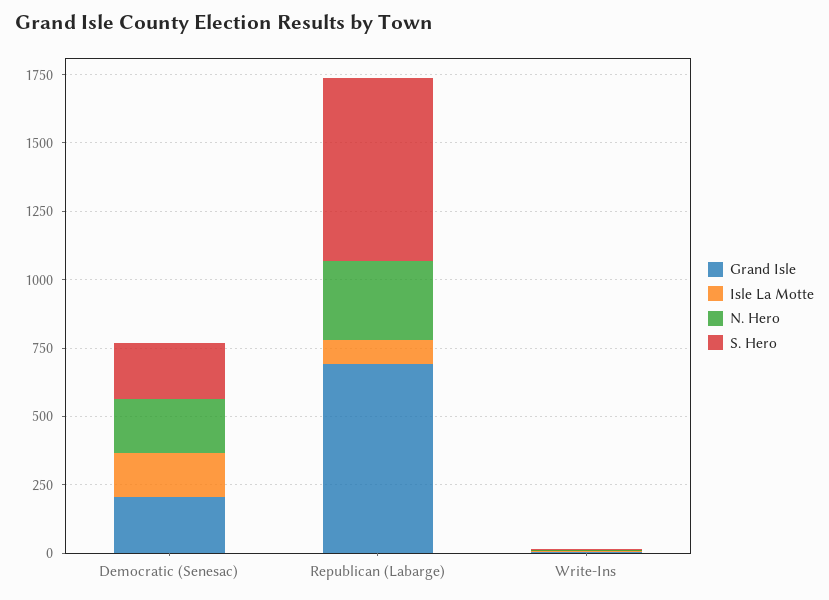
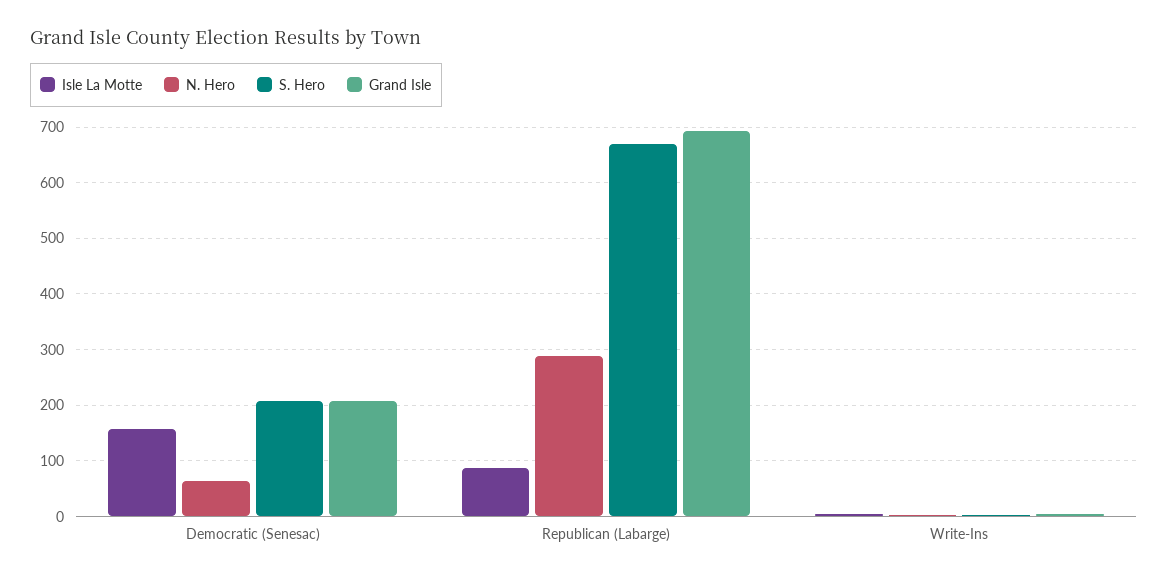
N. Hero, Democratic (Senesac): 200 -> 60

